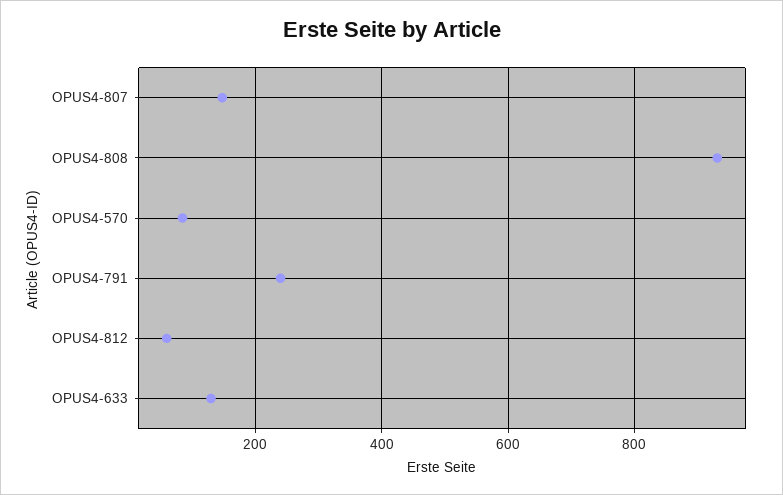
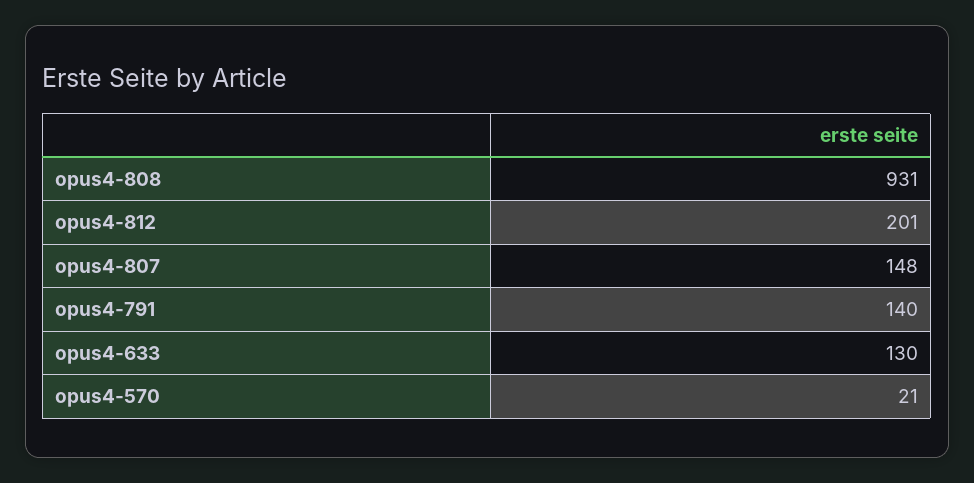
OPUS4-570: 80 -> 21
OPUS4-791: 240 -> 140
OPUS4-812: 60 -> 201

